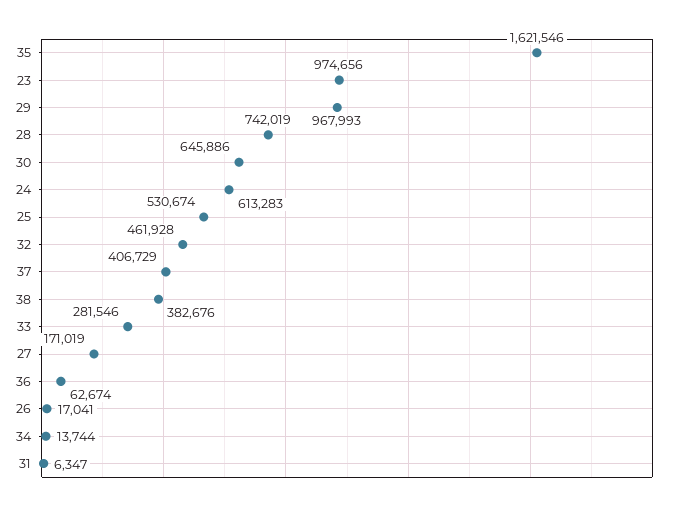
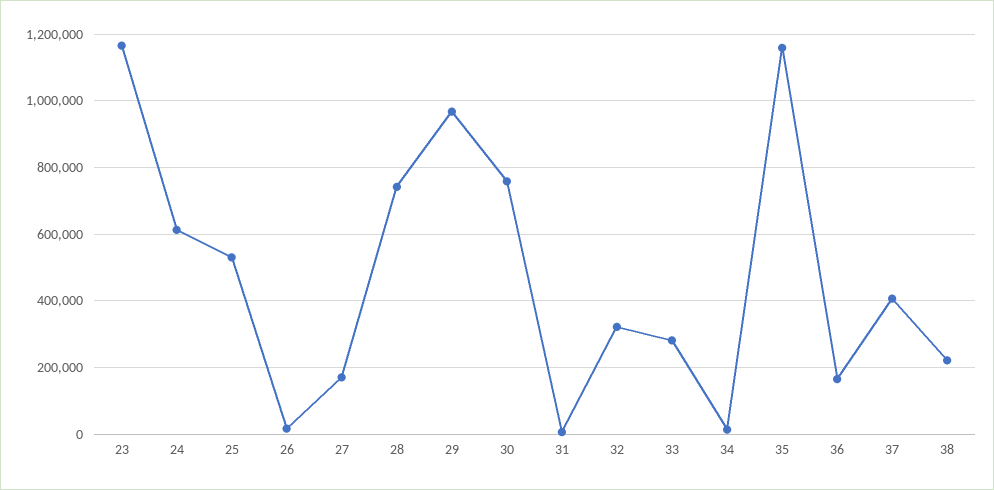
35: 1621546 -> 1160000
23: 974656 -> 1160000
30: 645886 -> 760000
32: 461928 -> 320000
38: 382676 -> 220000
36: 62674 -> 160000

